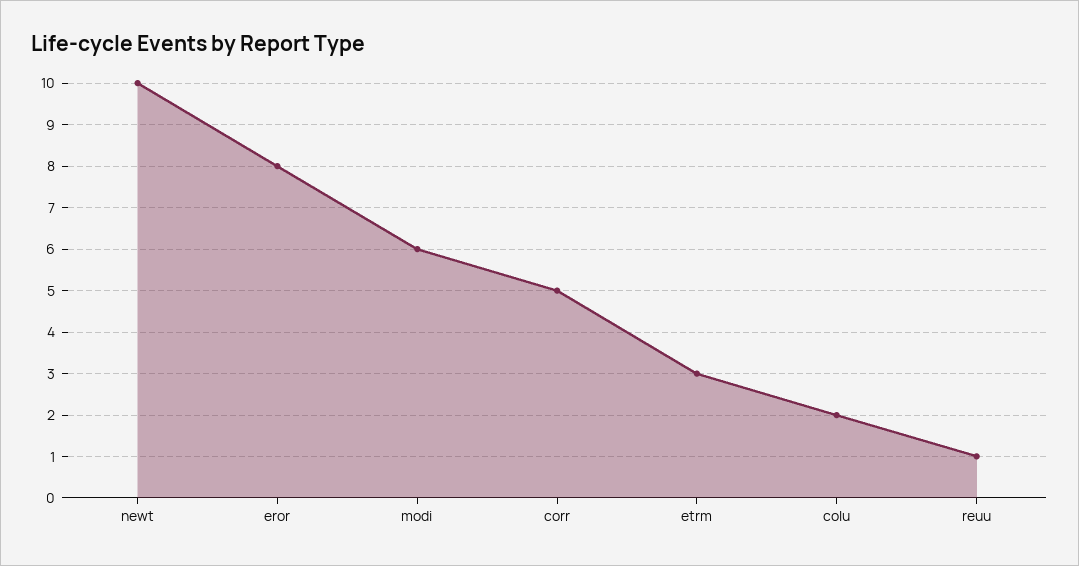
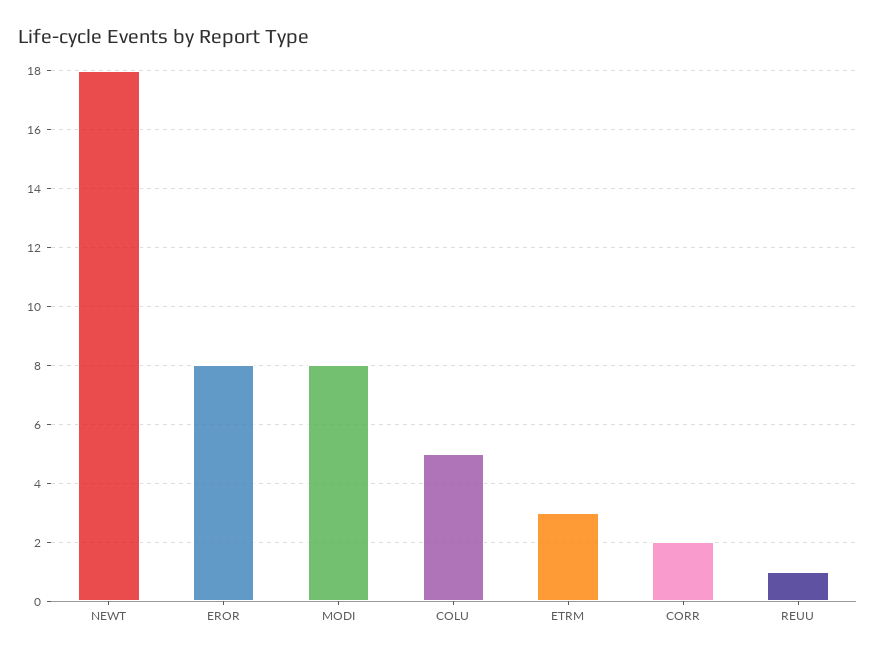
newt: 10 -> 18
modi: 6 -> 8
corr: 5 -> 2
colu: 2 -> 5

